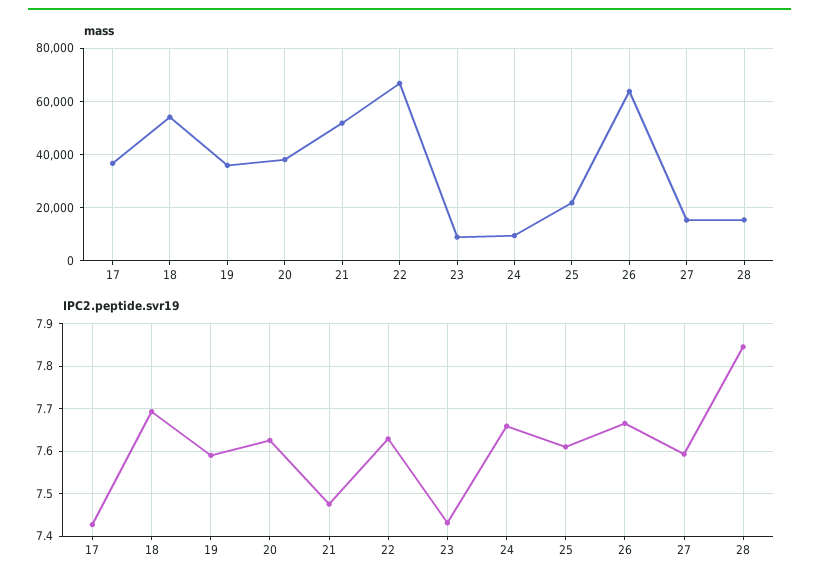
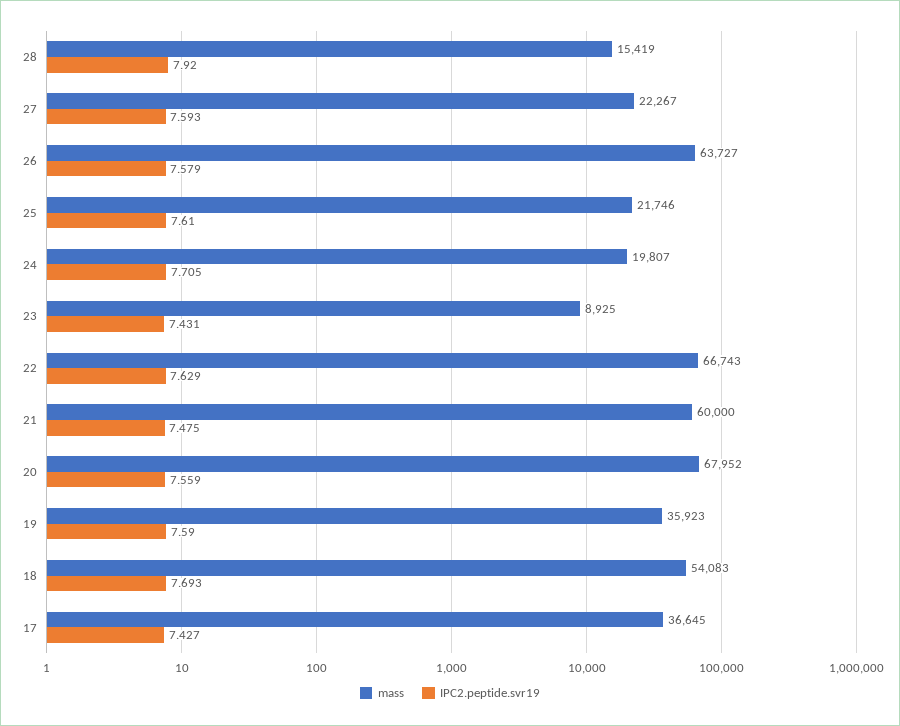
mass, 20: 37500 -> 67952
mass, 21: 52500 -> 60000
mass, 24: 10000 -> 19807
mass, 27: 15000 -> 22267
IPC2.peptide.svr19, 20: 7.62 -> 7.559
IPC2.peptide.svr19, 24: 7.66 -> 7.705
IPC2.peptide.svr19, 26: 7.66 -> 7.579
IPC2.peptide.svr19, 28: 7.84 -> 7.92

